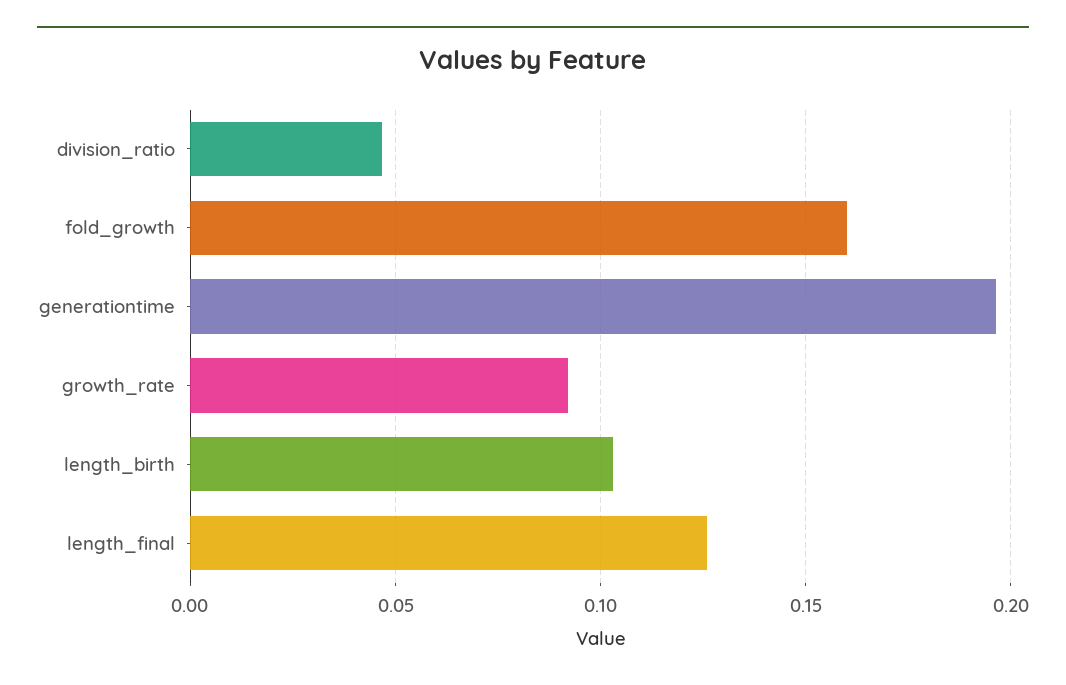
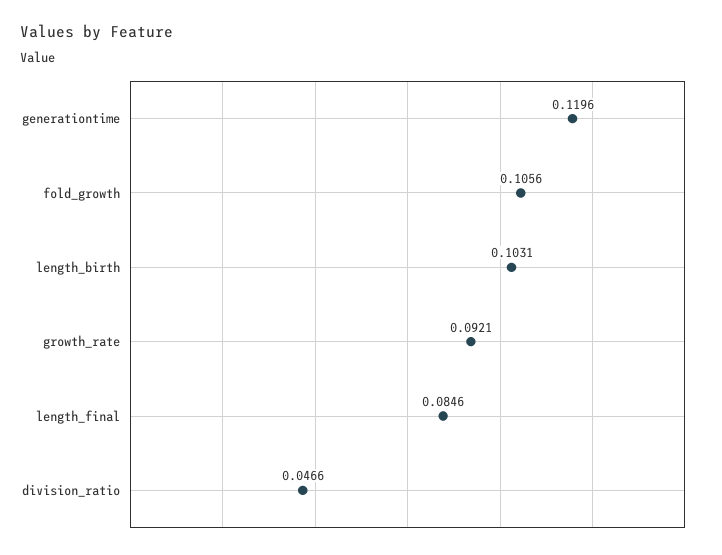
fold_growth: 0.16 -> 0.1056
generationtime: 0.195 -> 0.1196
length_final: 0.125 -> 0.0846

